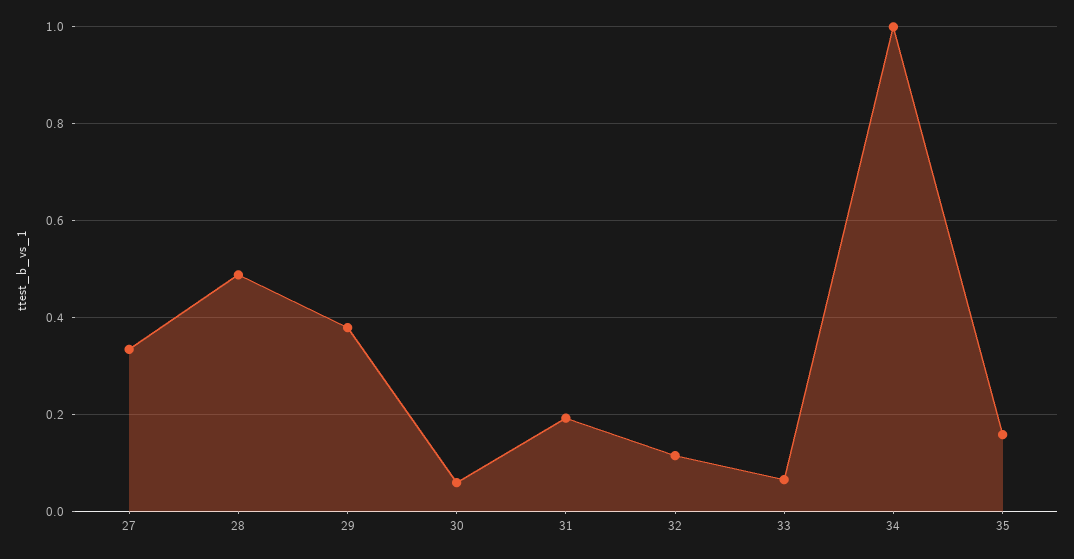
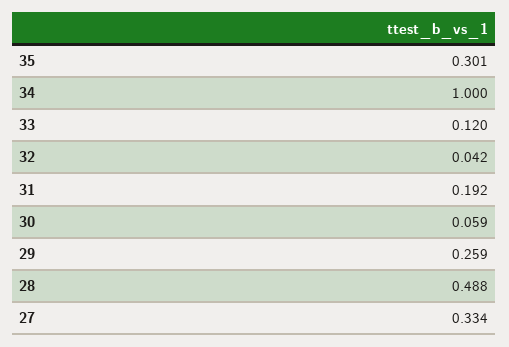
29: 0.38 -> 0.259
32: 0.12 -> 0.042
33: 0.06 -> 0.12
35: 0.16 -> 0.301

